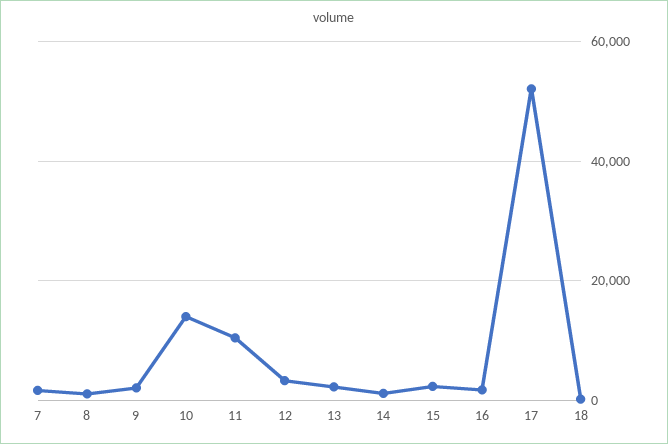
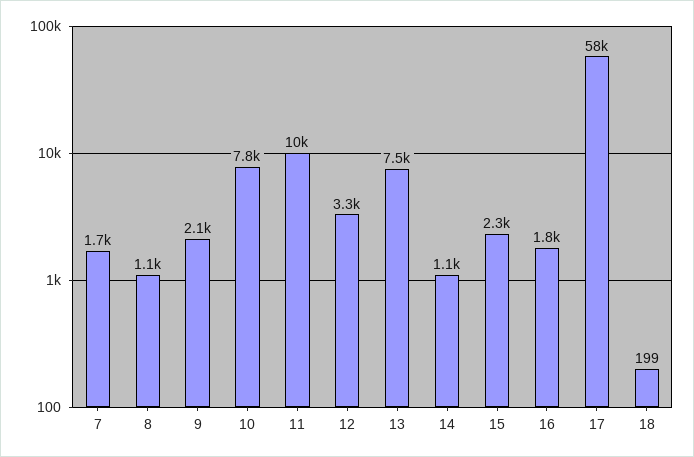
10: 14000 -> 7800
13: 2000 -> 7500
17: 52000 -> 58000

